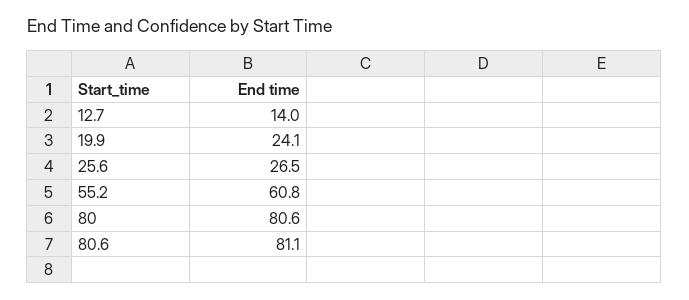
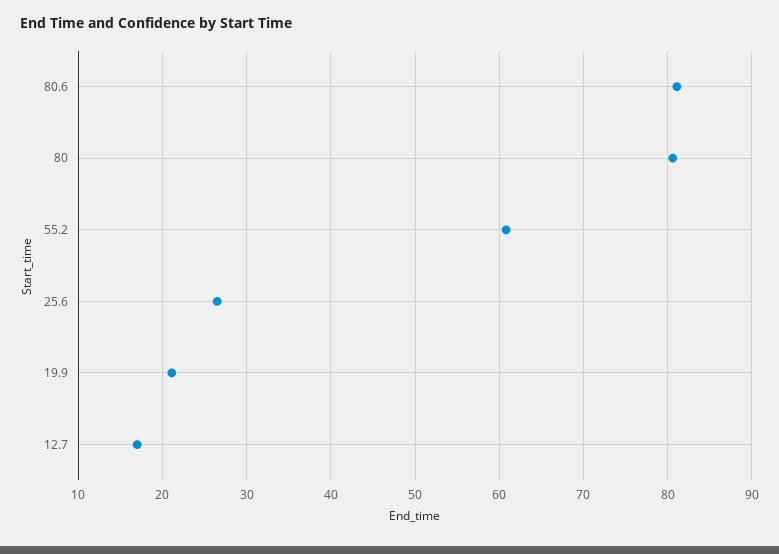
12.7: 14 -> 17
19.9: 24.1 -> 21

